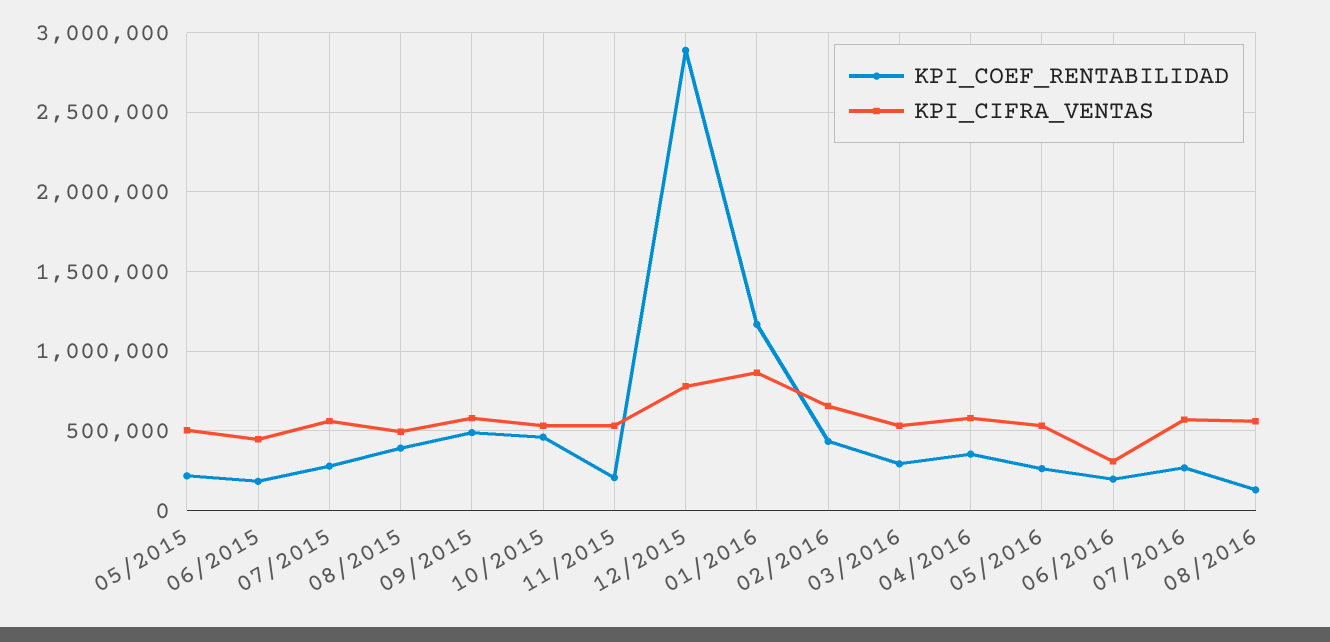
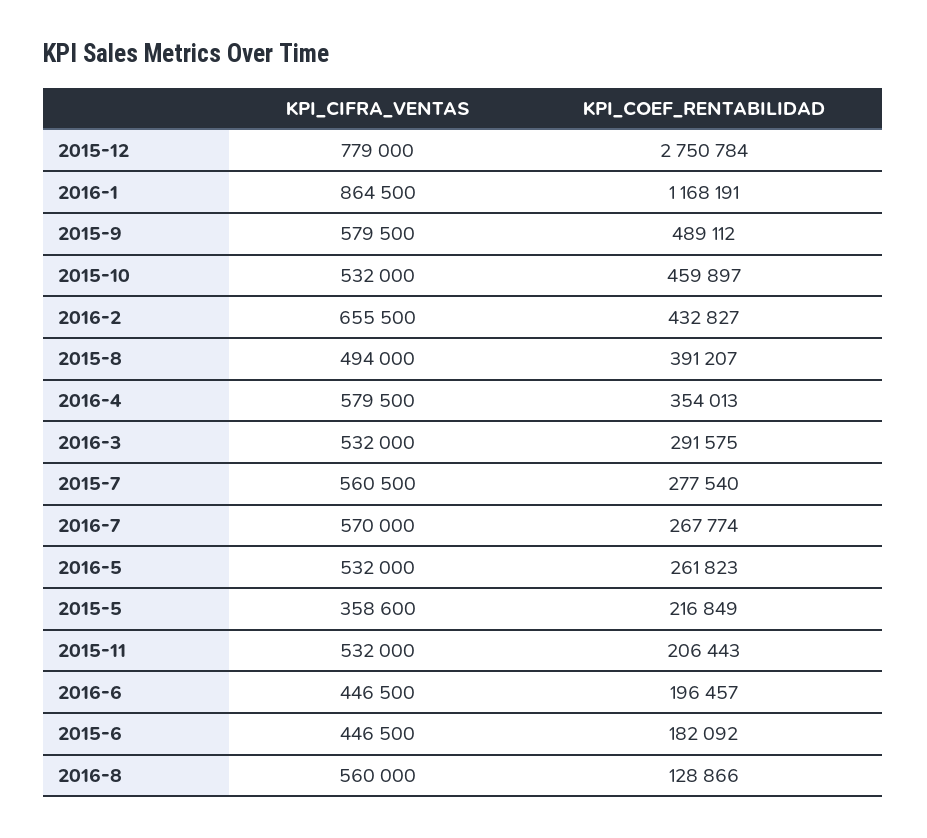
KPI_CIFRA_VENTAS, 05/2015: 500000 -> 358600
KPI_COEF_RENTABILIDAD, 12/2015: 2900000 -> 2750784
KPI_CIFRA_VENTAS, 06/2016: 300000 -> 446500

